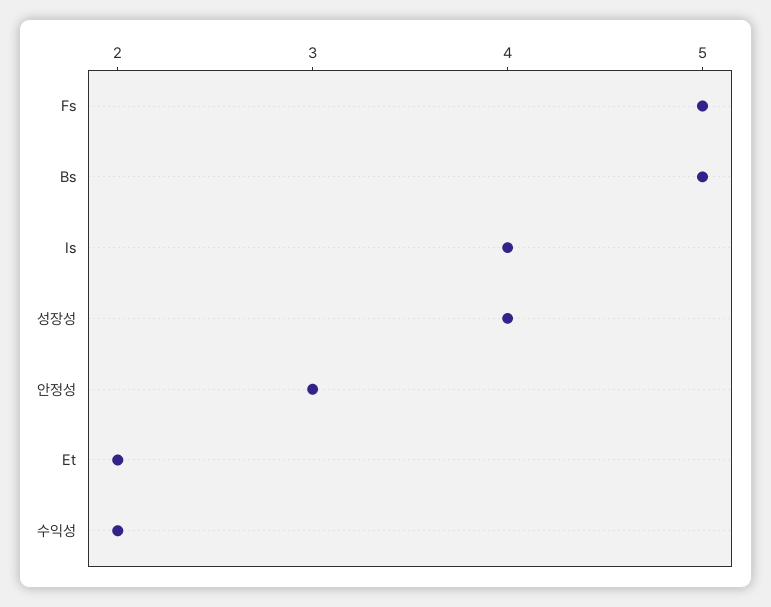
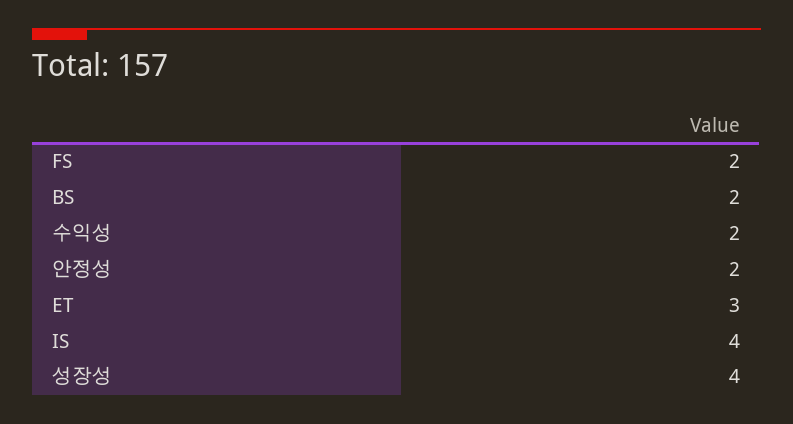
Fs: 5 -> 2
Bs: 5 -> 2
안정성: 3 -> 2
Et: 2 -> 3

